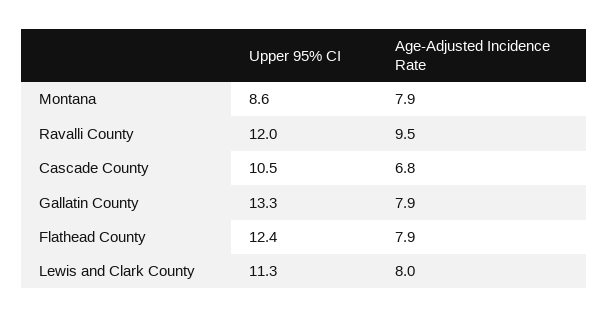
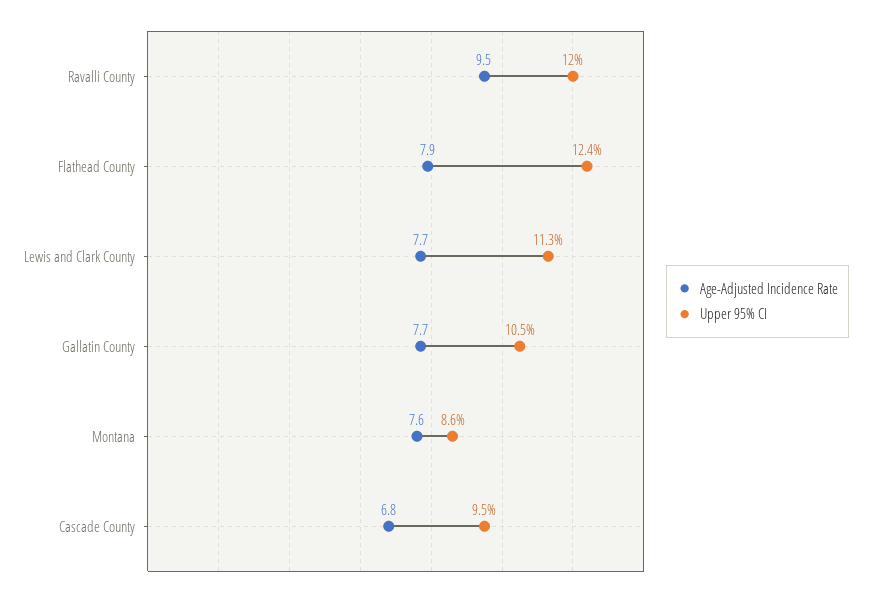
Age-Adjusted Incidence Rate, Montana: 7.9 -> 7.6
Upper 95% CI, Cascade County: 10.5 -> 9.5
Upper 95% CI, Gallatin County: 13.3 -> 10.5
Age-Adjusted Incidence Rate, Gallatin County: 7.9 -> 7.7
Age-Adjusted Incidence Rate, Lewis and Clark County: 8 -> 7.7

